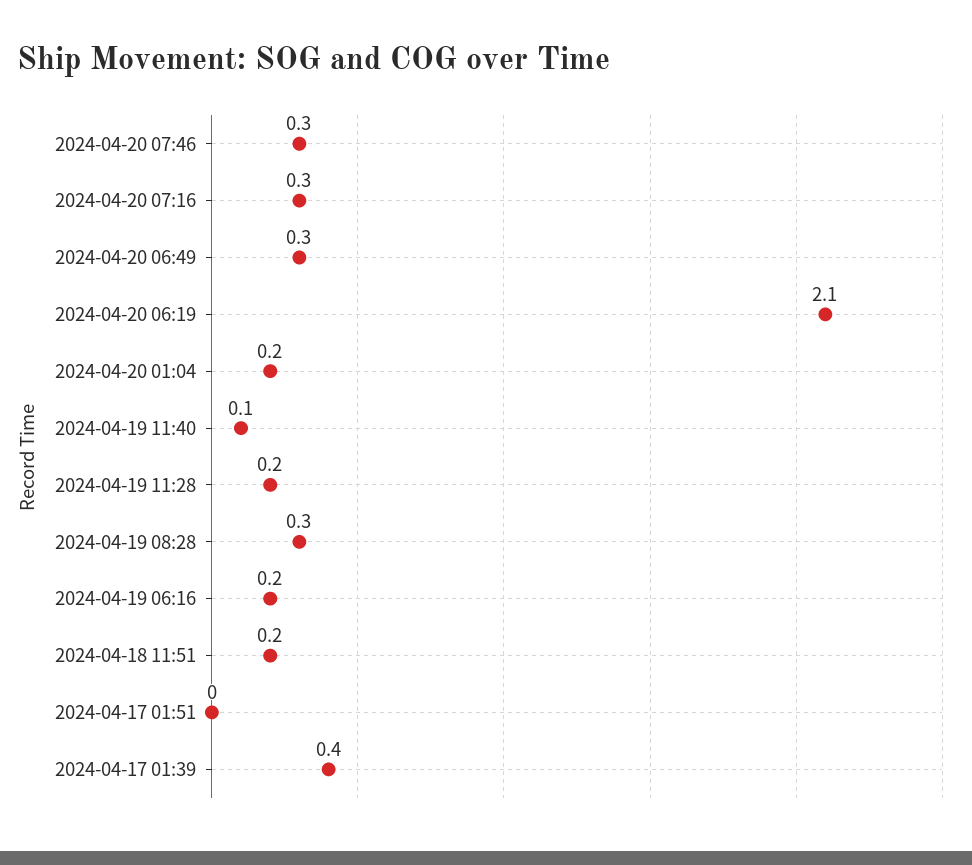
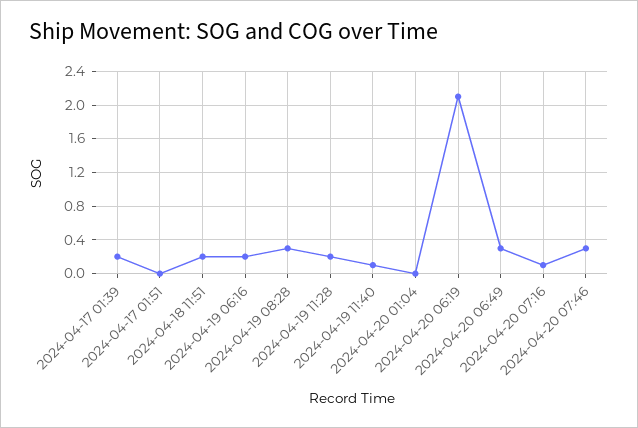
2024-04-20 07:16: 0.3 -> 0.1
2024-04-20 01:04: 0.2 -> 0
2024-04-17 01:39: 0.4 -> 0.2

